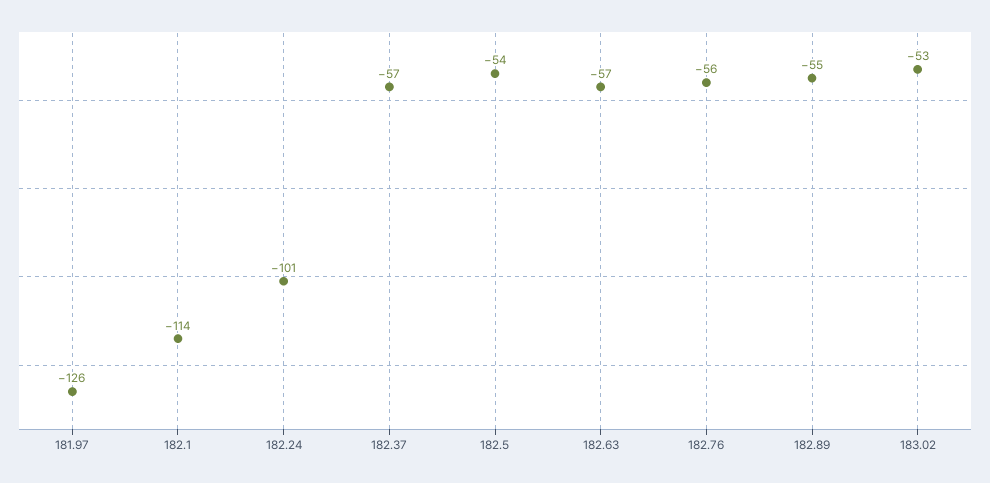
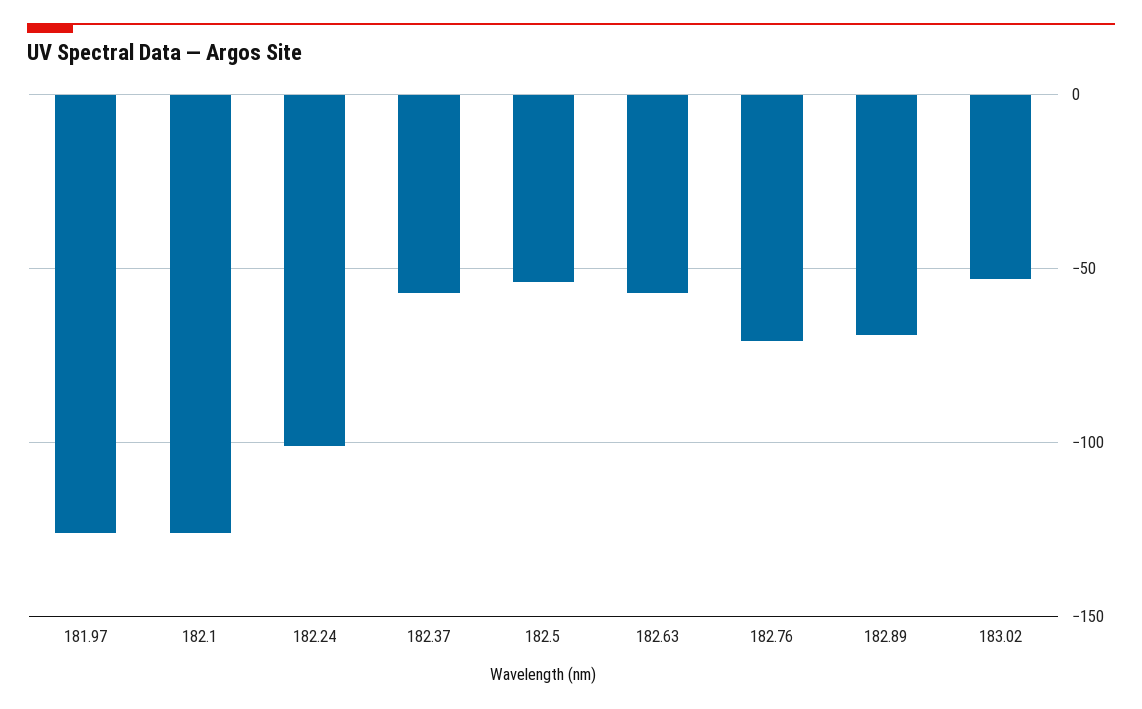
182.1: -114 -> -125
182.76: -56 -> -70
182.89: -55 -> -70

